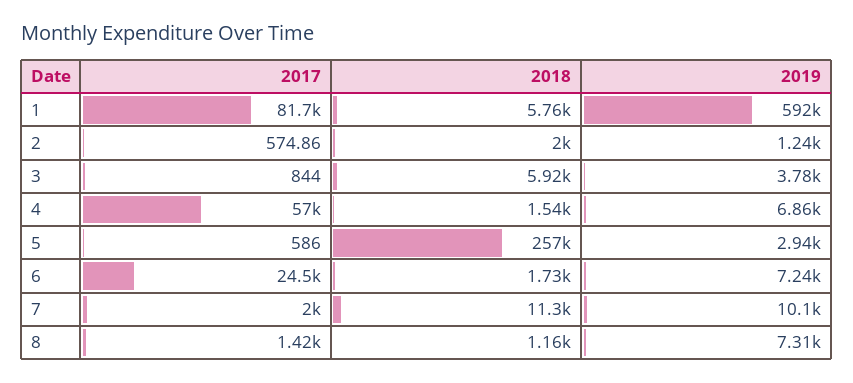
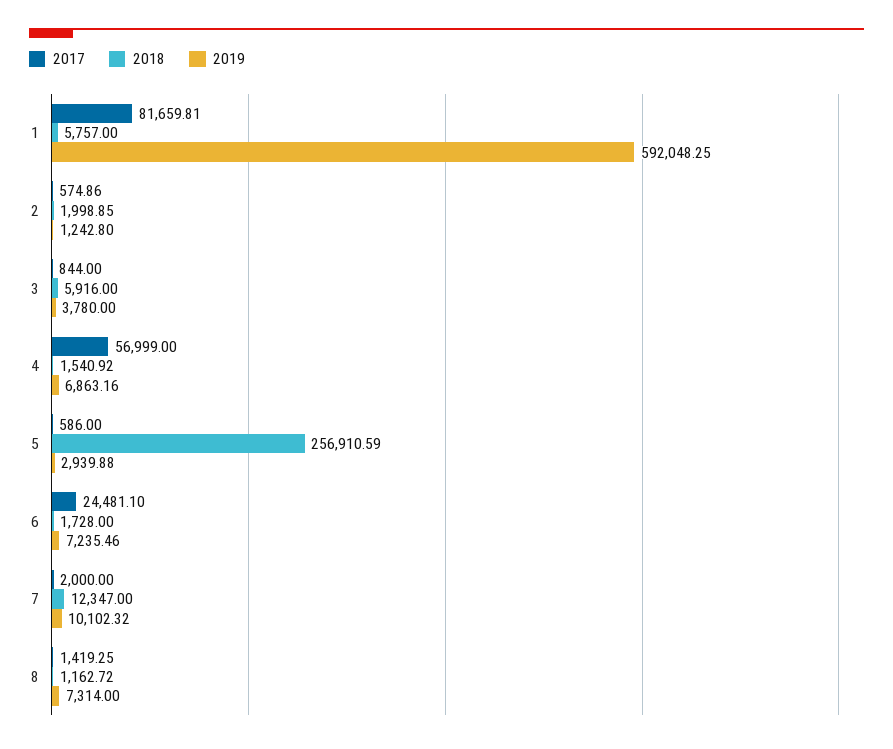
2018, 7: 11300 -> 12347

